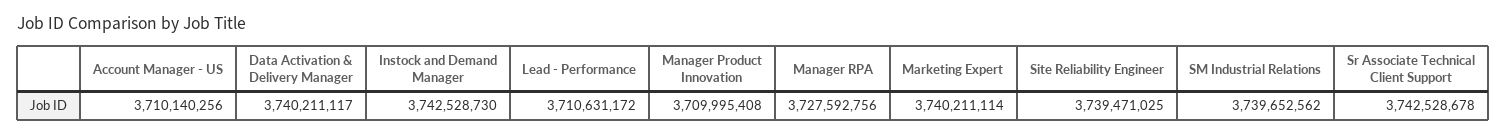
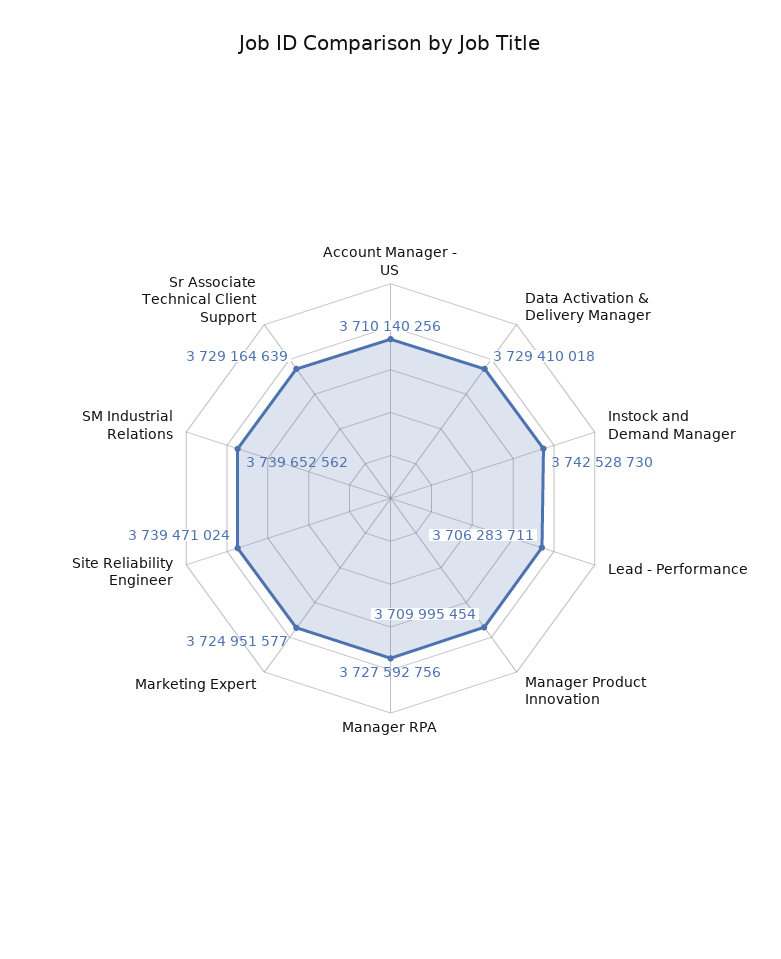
Data Activation & Delivery Manager: 3740211117 -> 3729410018
Lead - Performance: 3710631172 -> 3706283711
Manager Product Innovation: 3709995408 -> 3709995454
Marketing Expert: 3740211114 -> 3724951577
Site Reliability Engineer: 3739471025 -> 3739471024
Sr Associate Technical Client Support: 3742528678 -> 3729164639

